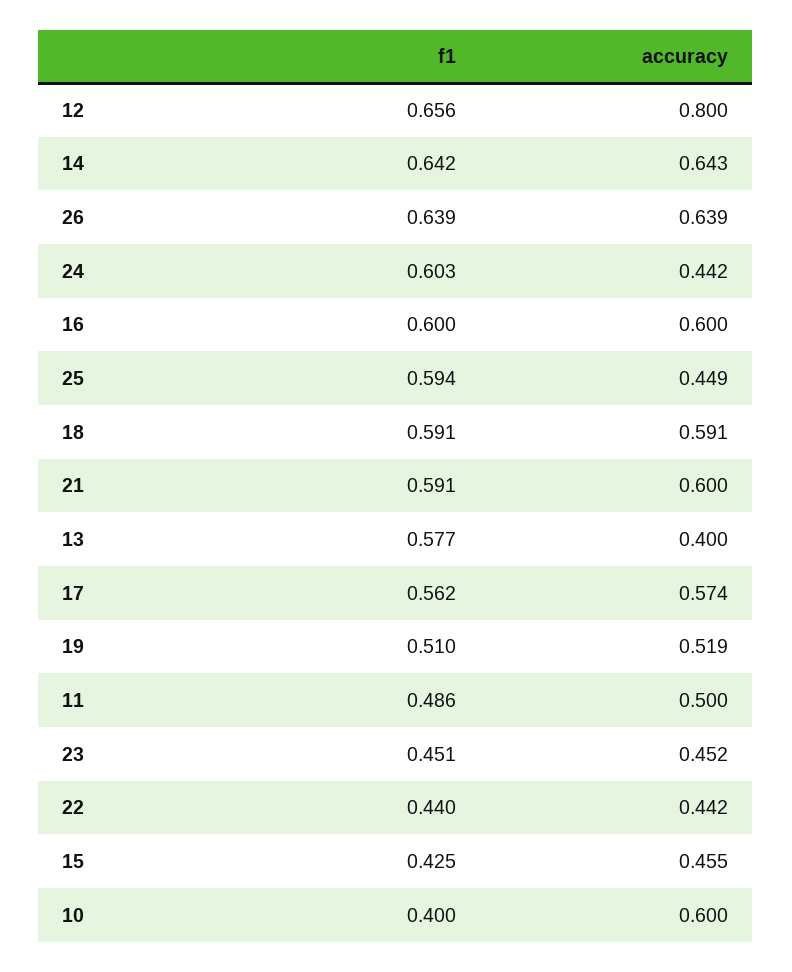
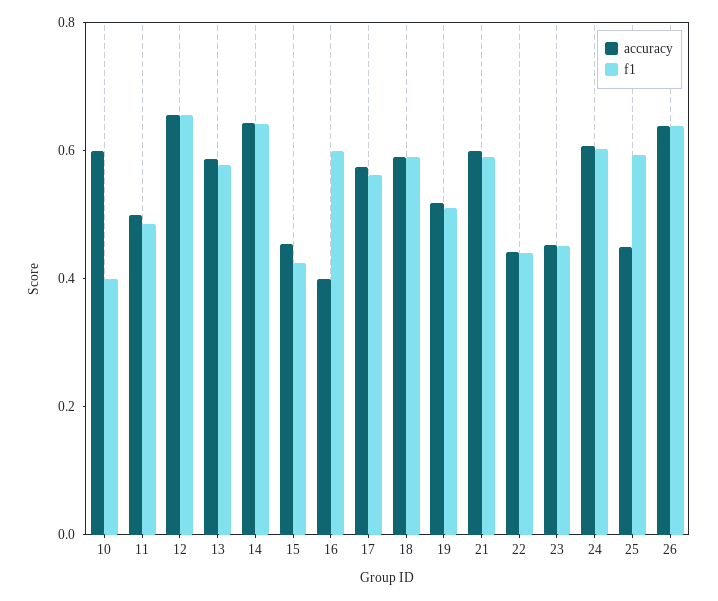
accuracy, 12: 0.8 -> 0.65
accuracy, 24: 0.442 -> 0.6
accuracy, 16: 0.6 -> 0.4
accuracy, 13: 0.4 -> 0.6

